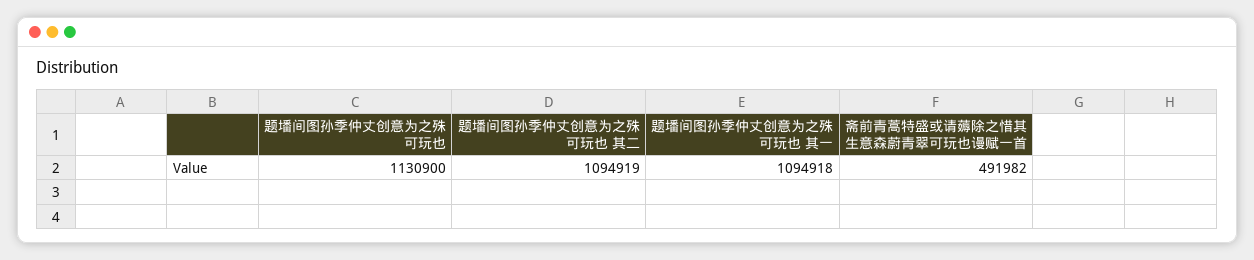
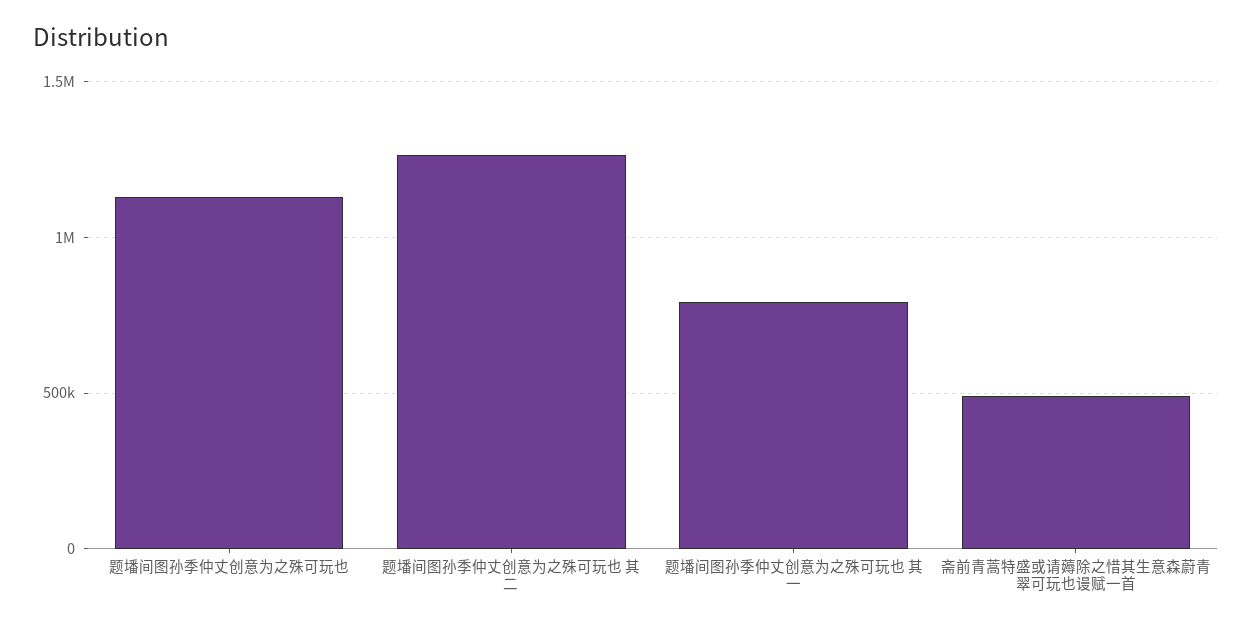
题墦间图孙季仲丈创意为之殊可玩也 其二: 1094919 -> 1250000
题墦间图孙季仲丈创意为之殊可玩也 其一: 1094918 -> 800000

